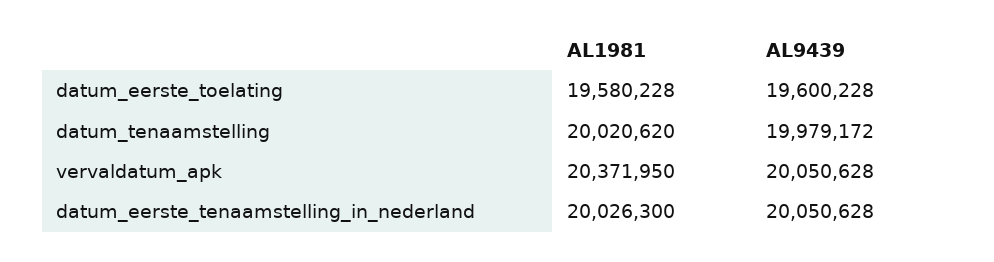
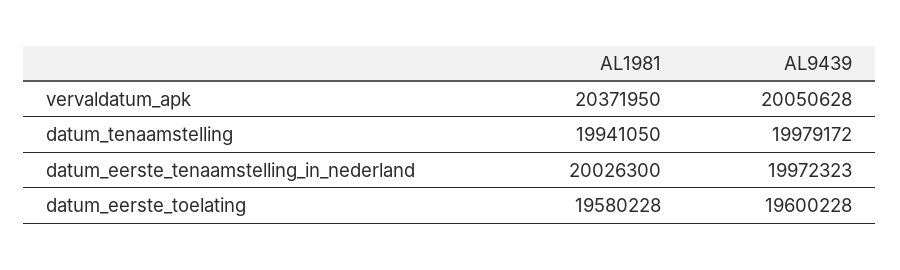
AL1981, datum_tenaamstelling: 20020620 -> 19941050
AL9439, datum_eerste_tenaamstelling_in_nederland: 20050628 -> 19972323

